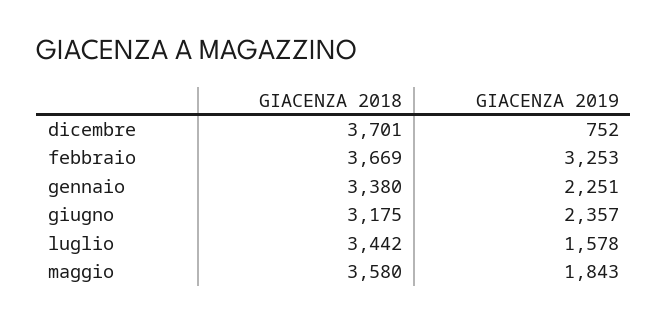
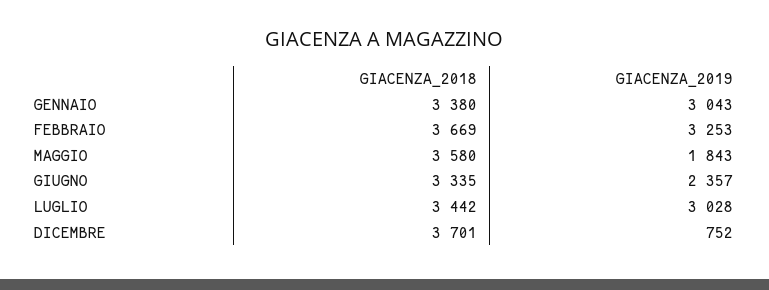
GIACENZA 2019, gennaio: 2251 -> 3043
GIACENZA 2018, giugno: 3175 -> 3335
GIACENZA 2019, luglio: 1578 -> 3028

